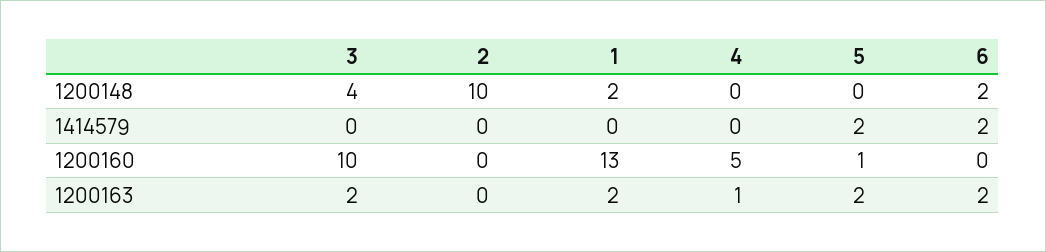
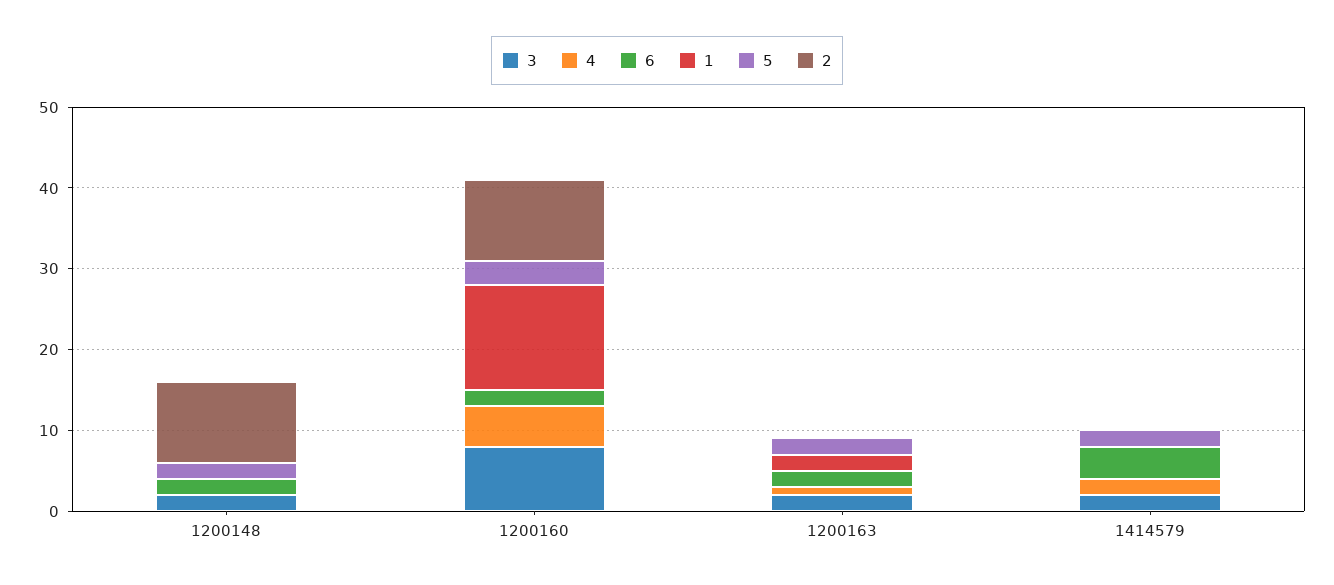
3, 1200148: 4 -> 2
1, 1200148: 2 -> 0
5, 1200148: 0 -> 2
3, 1414579: 0 -> 2
4, 1414579: 0 -> 2
6, 1414579: 2 -> 4
3, 1200160: 10 -> 8
2, 1200160: 0 -> 10
5, 1200160: 1 -> 3
6, 1200160: 0 -> 2

